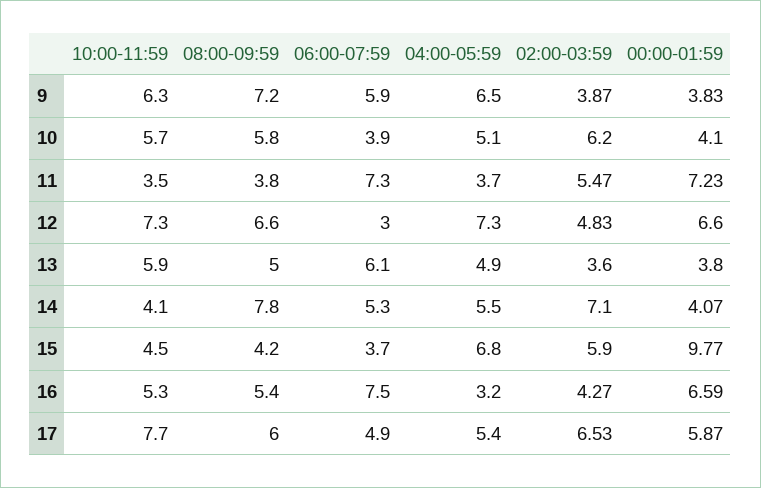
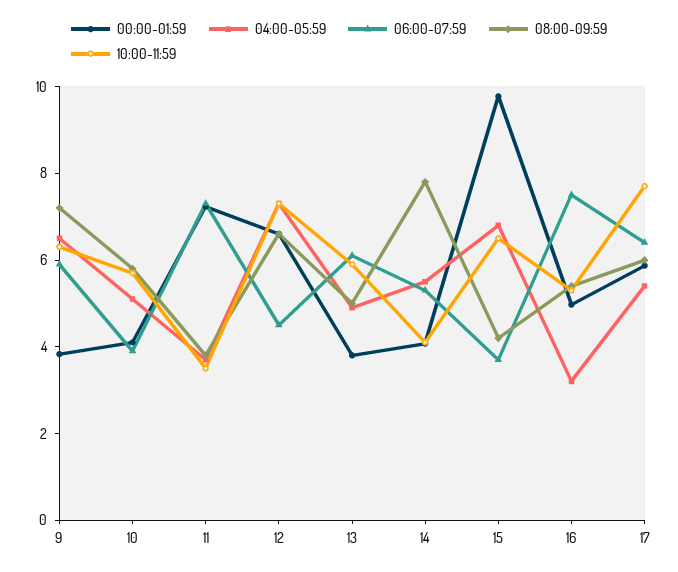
02:00-03:59, 9: 3.87 -> none
02:00-03:59, 10: 6.2 -> none
02:00-03:59, 11: 5.47 -> none
06:00-07:59, 12: 3 -> 4.5
02:00-03:59, 12: 4.83 -> none
02:00-03:59, 13: 3.6 -> none
02:00-03:59, 14: 7.1 -> none
10:00-11:59, 15: 4.5 -> 6.5
02:00-03:59, 15: 5.9 -> none
02:00-03:59, 16: 4.27 -> none
00:00-01:59, 16: 6.59 -> 5
06:00-07:59, 17: 4.9 -> 6.5
02:00-03:59, 17: 6.53 -> none

